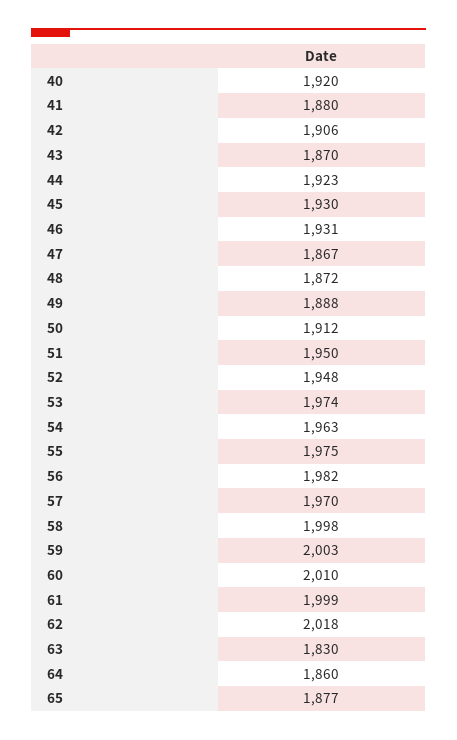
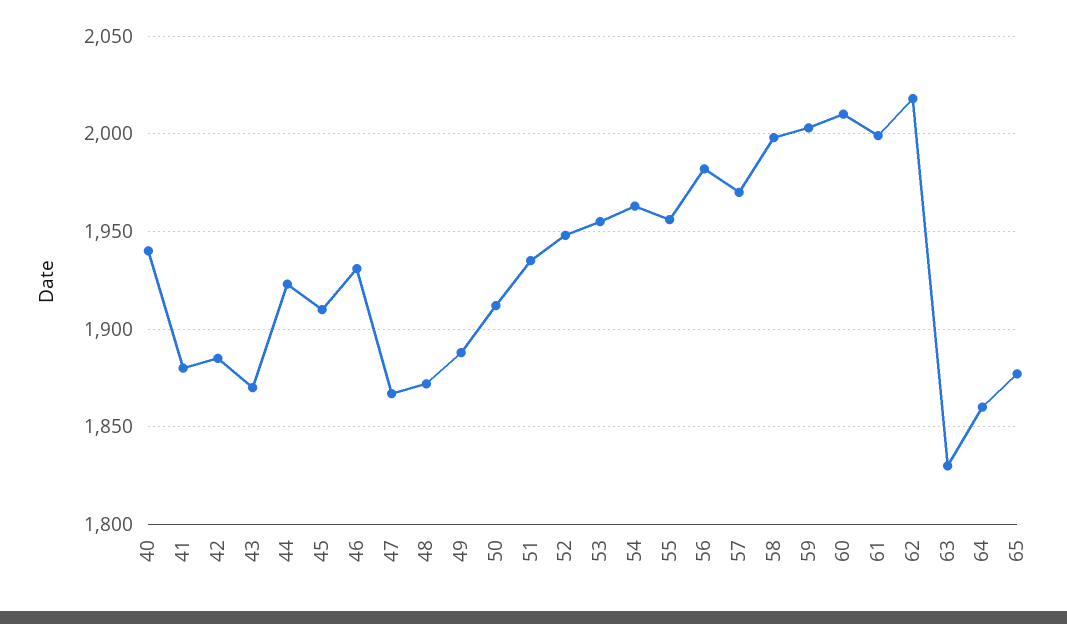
40: 1920 -> 1940
42: 1906 -> 1885
45: 1930 -> 1910
51: 1950 -> 1935
53: 1974 -> 1955
55: 1975 -> 1955

